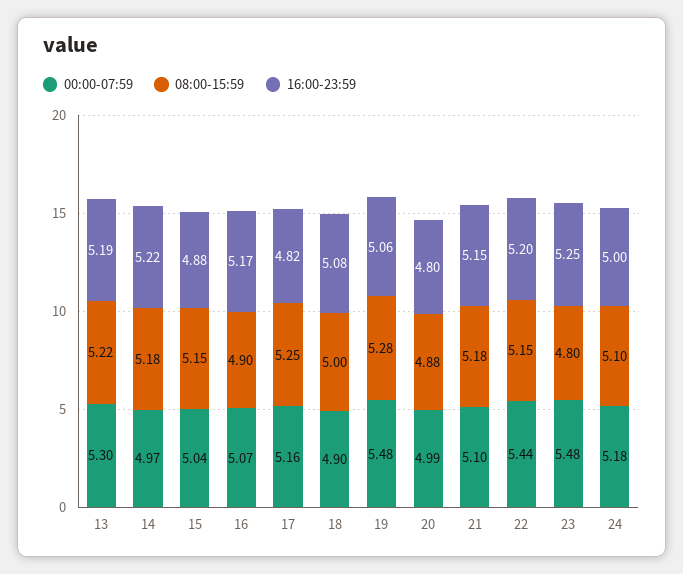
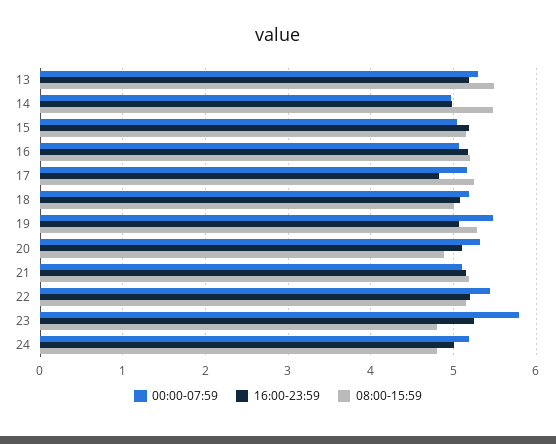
08:00-15:59, 13: 5.22 -> 5.5
08:00-15:59, 14: 5.18 -> 5.5
16:00-23:59, 14: 5.22 -> 5
16:00-23:59, 15: 4.88 -> 5.2
08:00-15:59, 16: 4.9 -> 5.2
00:00-07:59, 18: 4.9 -> 5.2
00:00-07:59, 20: 4.99 -> 5.3
16:00-23:59, 20: 4.8 -> 5.1
00:00-07:59, 23: 5.48 -> 5.8
08:00-15:59, 24: 5.1 -> 4.8

